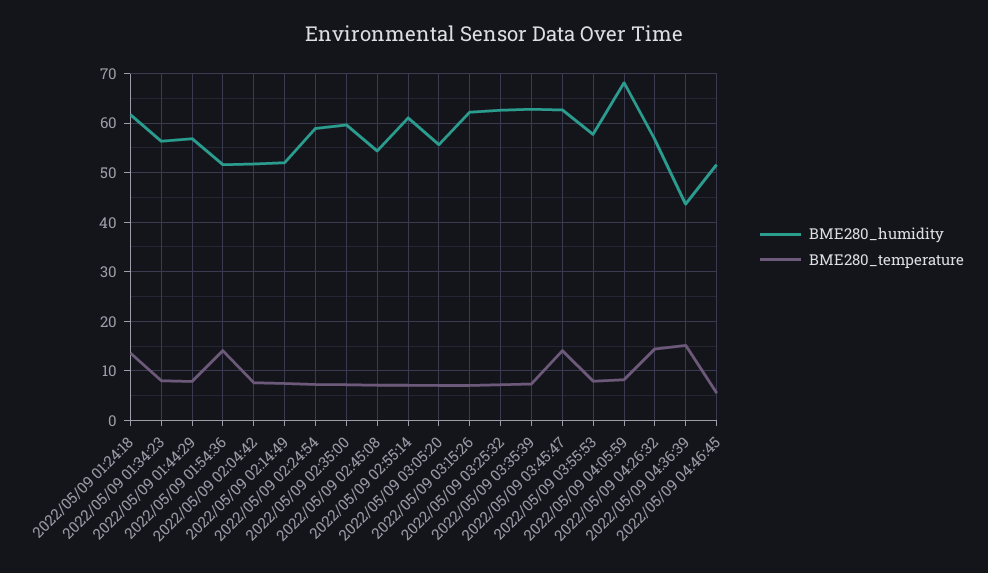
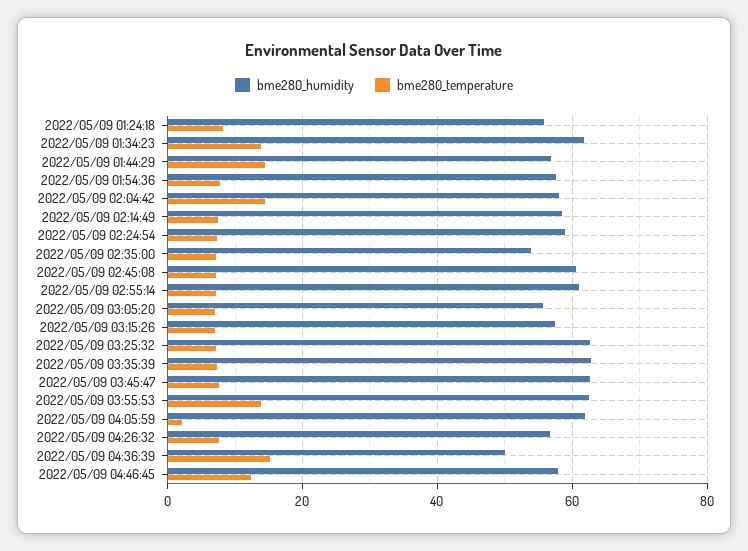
BME280_humidity, 2022/05/09 01:24:18: 62 -> 56
BME280_temperature, 2022/05/09 01:24:18: 14 -> 8
BME280_humidity, 2022/05/09 01:34:23: 56 -> 62
BME280_temperature, 2022/05/09 01:34:23: 8 -> 14
BME280_temperature, 2022/05/09 01:44:29: 8 -> 14
BME280_humidity, 2022/05/09 01:54:36: 52 -> 58
BME280_temperature, 2022/05/09 01:54:36: 14 -> 8
BME280_humidity, 2022/05/09 02:04:42: 52 -> 58
BME280_temperature, 2022/05/09 02:04:42: 8 -> 14
BME280_humidity, 2022/05/09 02:14:49: 52 -> 58
BME280_humidity, 2022/05/09 02:35:00: 60 -> 54
BME280_humidity, 2022/05/09 02:45:08: 54 -> 60
BME280_humidity, 2022/05/09 03:15:26: 62 -> 58
BME280_temperature, 2022/05/09 03:45:47: 14 -> 8
BME280_humidity, 2022/05/09 03:55:53: 58 -> 62
BME280_temperature, 2022/05/09 03:55:53: 8 -> 14
BME280_humidity, 2022/05/09 04:05:59: 68 -> 62
BME280_temperature, 2022/05/09 04:05:59: 8 -> 2
BME280_temperature, 2022/05/09 04:26:32: 14 -> 8
BME280_humidity, 2022/05/09 04:36:39: 44 -> 50
BME280_humidity, 2022/05/09 04:46:45: 52 -> 58
BME280_temperature, 2022/05/09 04:46:45: 6 -> 12

